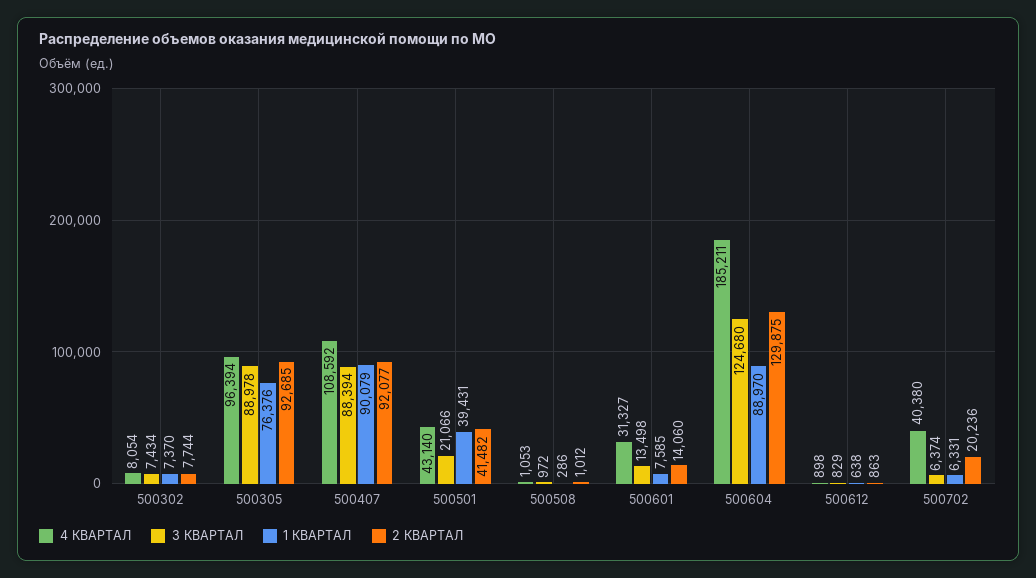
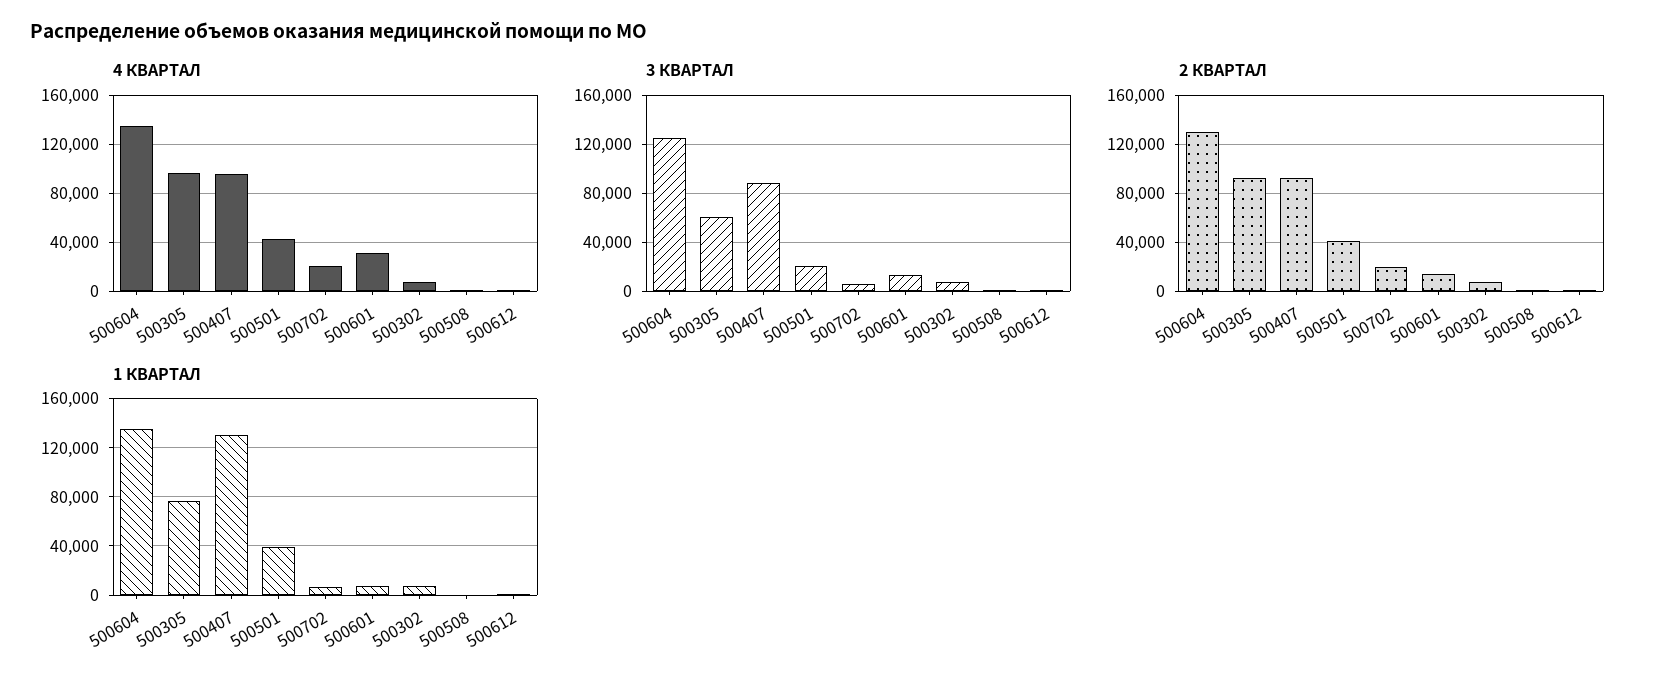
3 КВАРТАЛ, 500305: 88978 -> 60000
4 КВАРТАЛ, 500407: 108592 -> 95000
1 КВАРТАЛ, 500407: 90079 -> 130000
4 КВАРТАЛ, 500604: 185211 -> 135000
1 КВАРТАЛ, 500604: 88970 -> 135000
4 КВАРТАЛ, 500702: 40380 -> 20000

